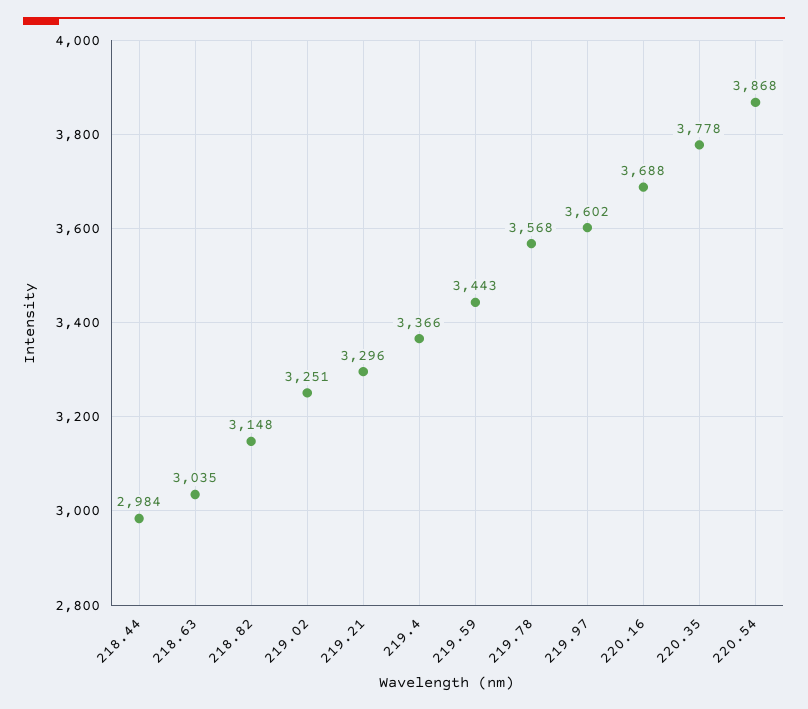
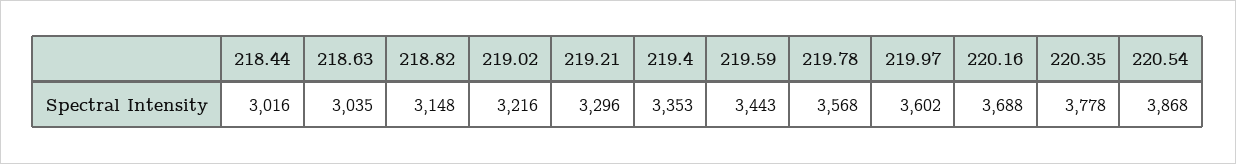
218.44: 2984 -> 3016
219.02: 3251 -> 3216
219.4: 3366 -> 3353

